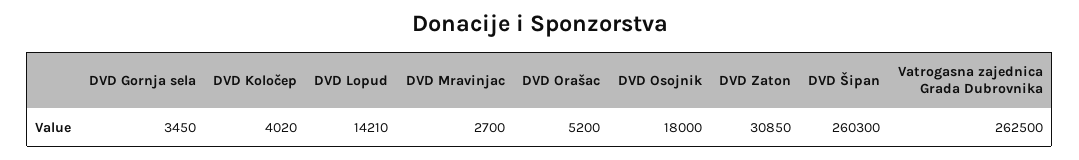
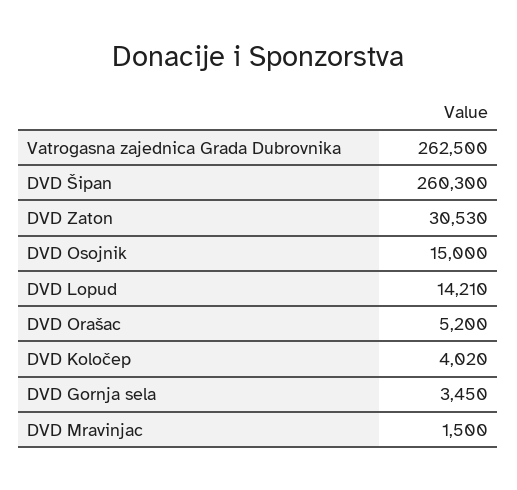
DVD Mravinjac: 2700 -> 1500
DVD Osojnik: 18000 -> 15000
DVD Zaton: 30850 -> 30530

